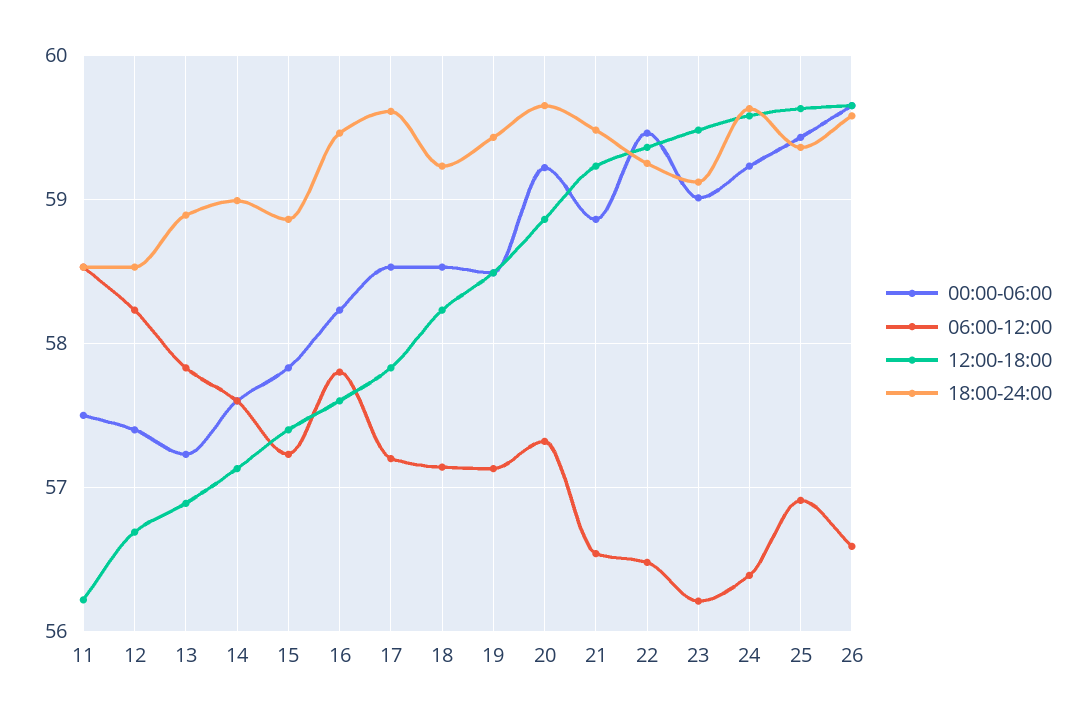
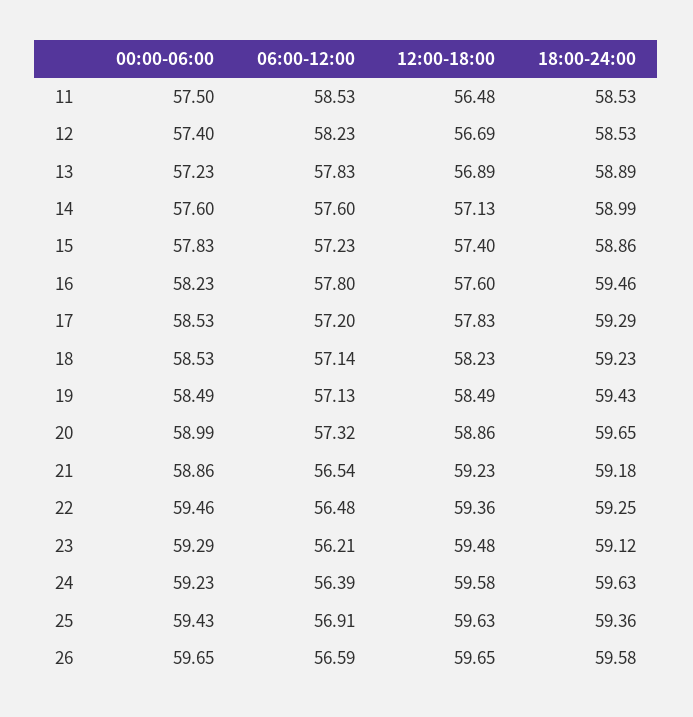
12:00-18:00, 11: 56.2 -> 56.48
18:00-24:00, 17: 59.6 -> 59.29
00:00-06:00, 20: 59.2 -> 58.99
18:00-24:00, 21: 59.5 -> 59.18
00:00-06:00, 23: 59 -> 59.29

